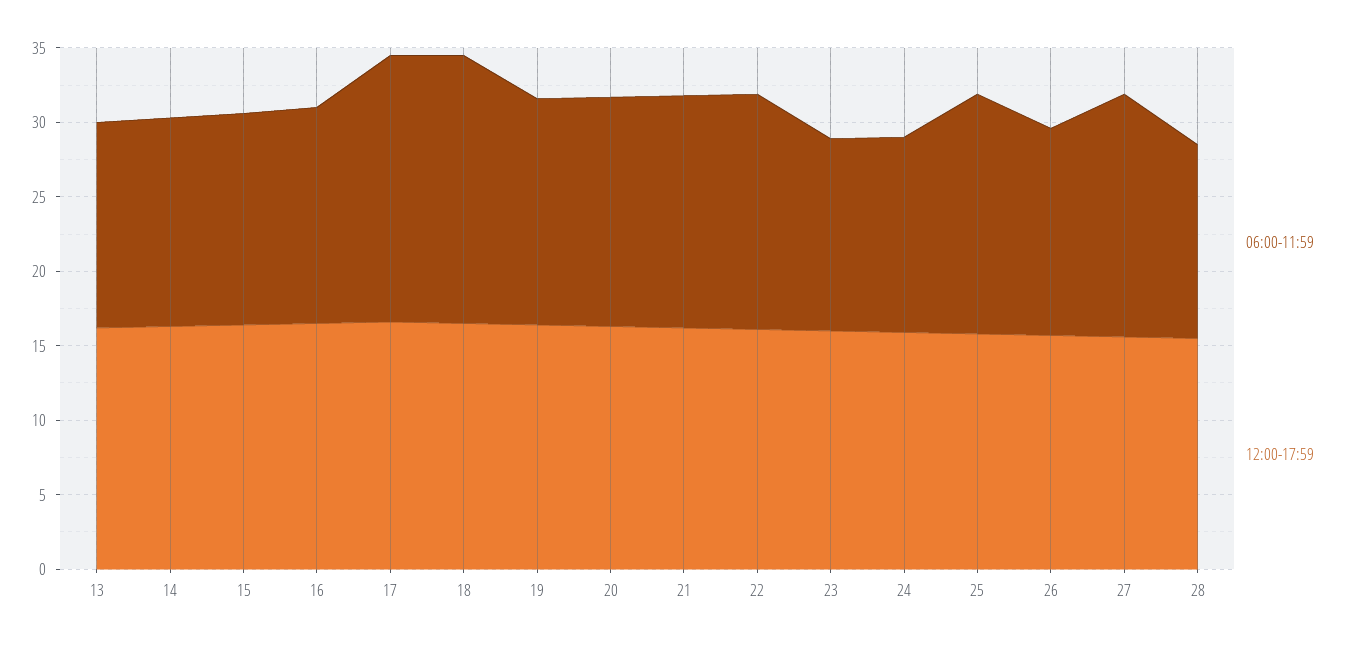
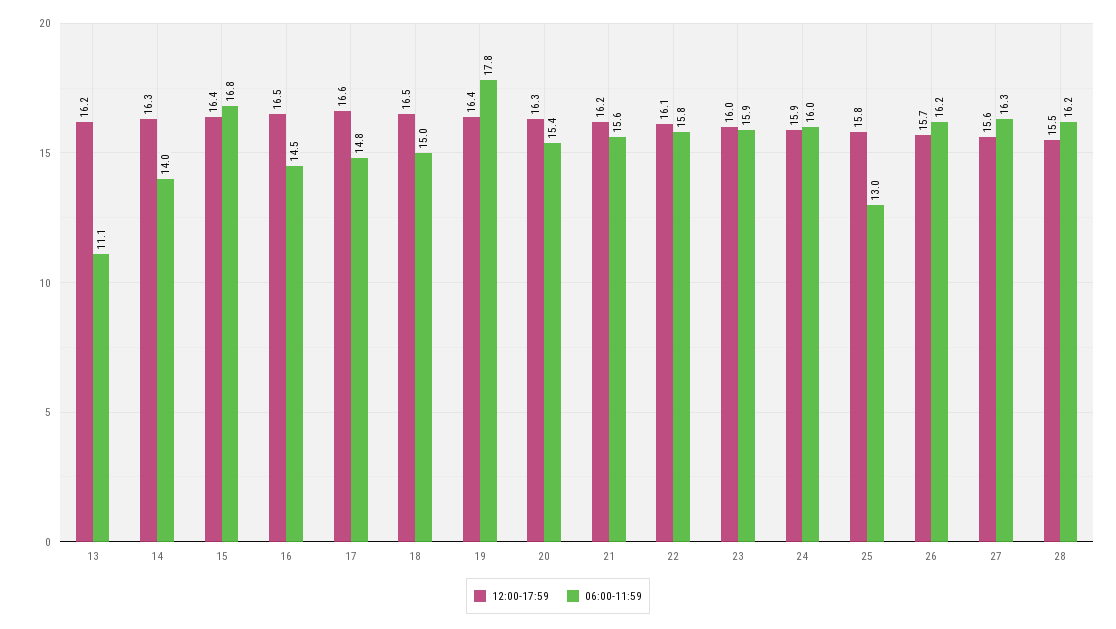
06:00-11:59, 13: 14 -> 11.1
06:00-11:59, 15: 14 -> 16.8
06:00-11:59, 17: 18 -> 14.8
06:00-11:59, 18: 18 -> 15
06:00-11:59, 19: 15 -> 17.8
06:00-11:59, 23: 13 -> 15.9
06:00-11:59, 24: 13 -> 16
06:00-11:59, 25: 16 -> 13
06:00-11:59, 26: 14 -> 16.2
06:00-11:59, 28: 13 -> 16.2

